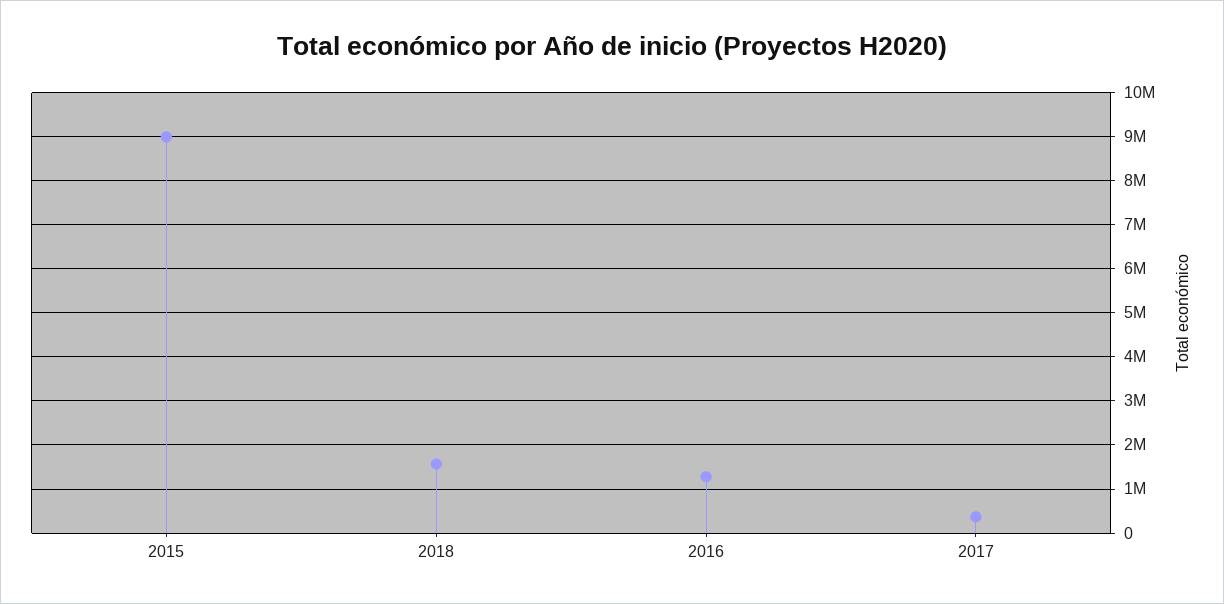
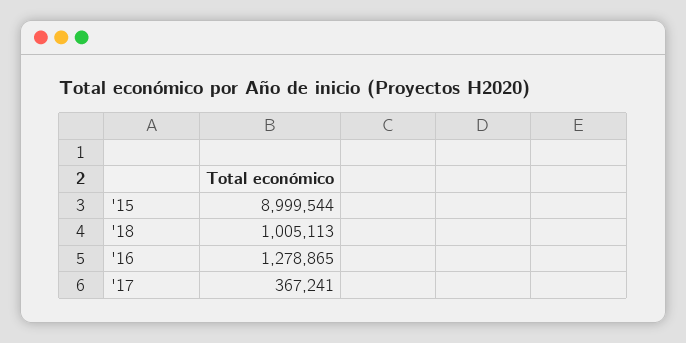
2018: 1600000 -> 1005113

